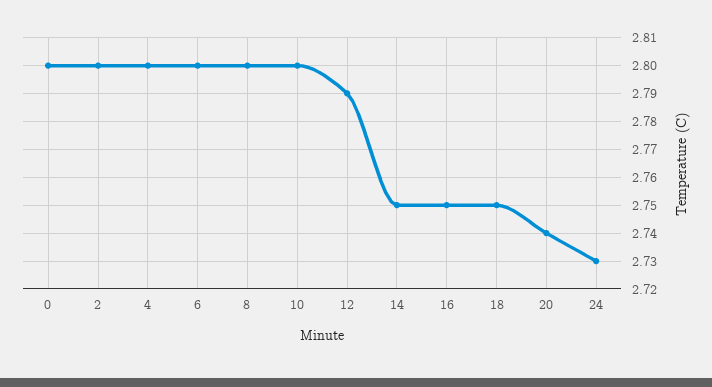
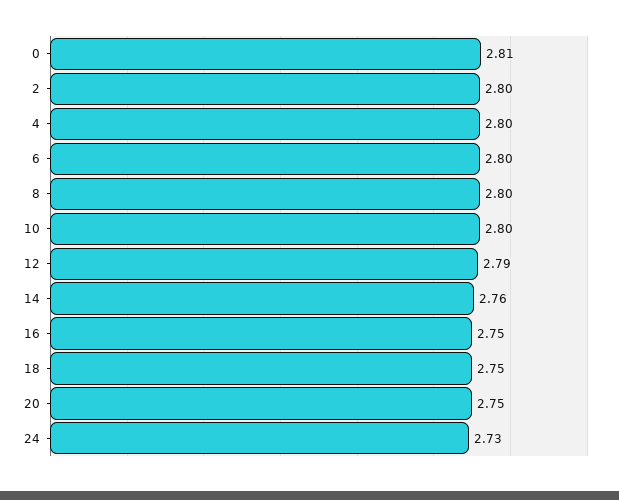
0: 2.8 -> 2.81
14: 2.75 -> 2.76
20: 2.74 -> 2.75

